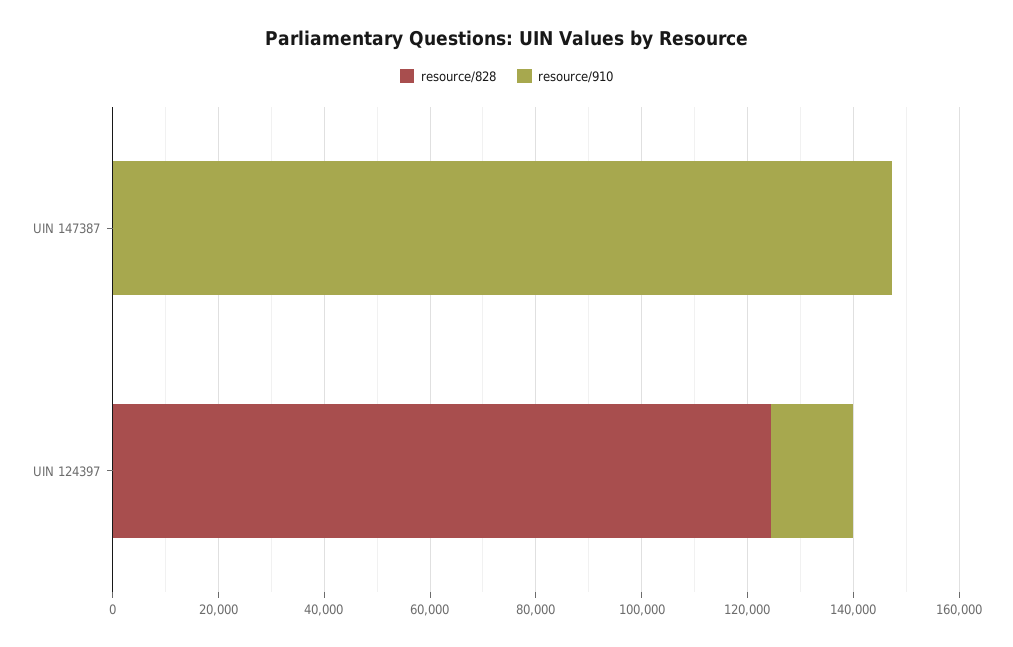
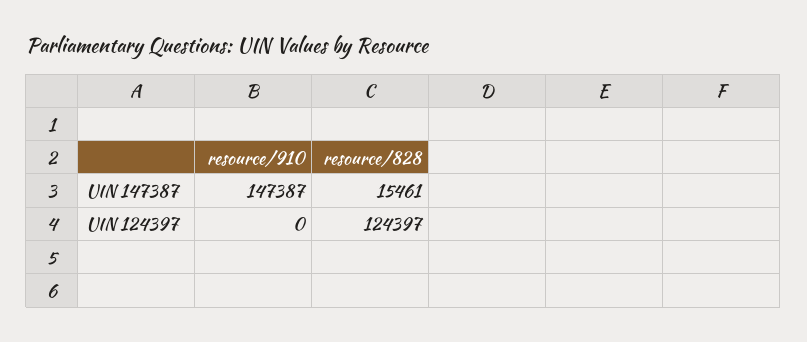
resource/828, UIN 147387: 0 -> 15461
resource/910, UIN 124397: 15000 -> 0

